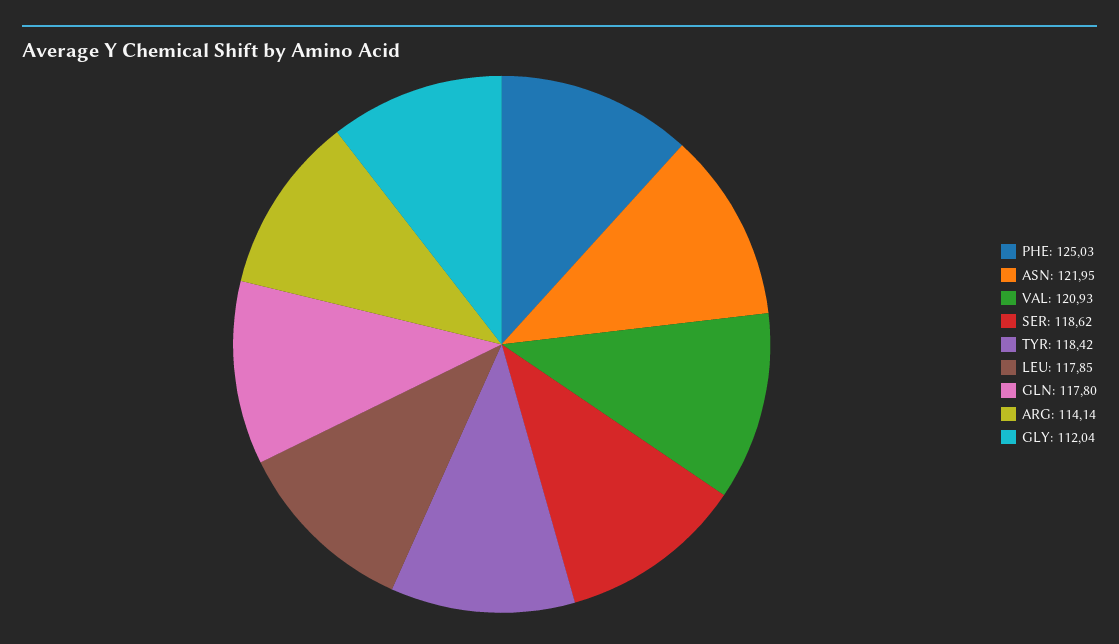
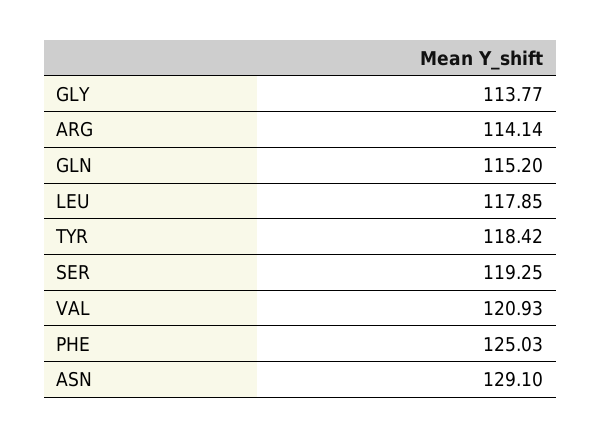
ASN: 121.95 -> 129.1
SER: 118.62 -> 119.25
GLN: 117.8 -> 115.2
GLY: 112.04 -> 113.77

